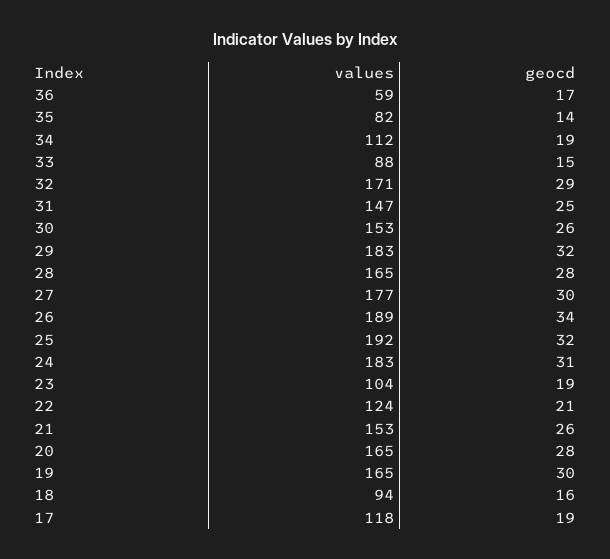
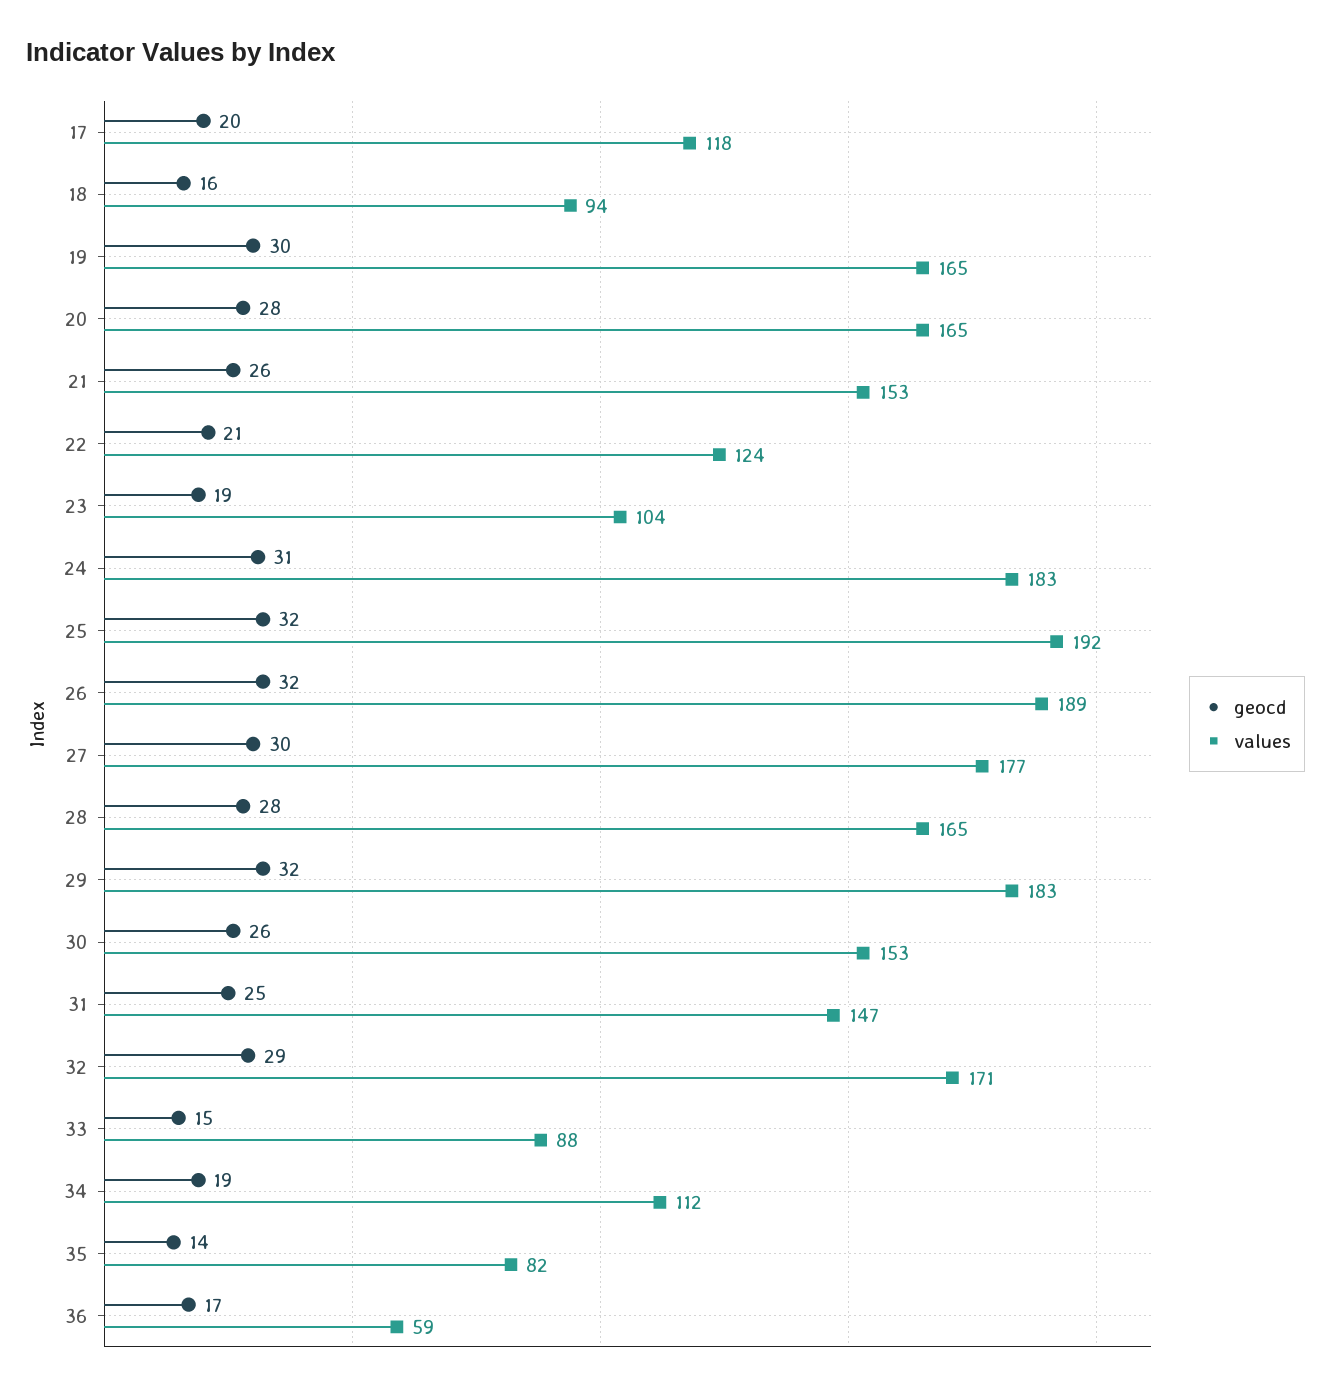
geocd, 26: 34 -> 32
geocd, 17: 19 -> 20

